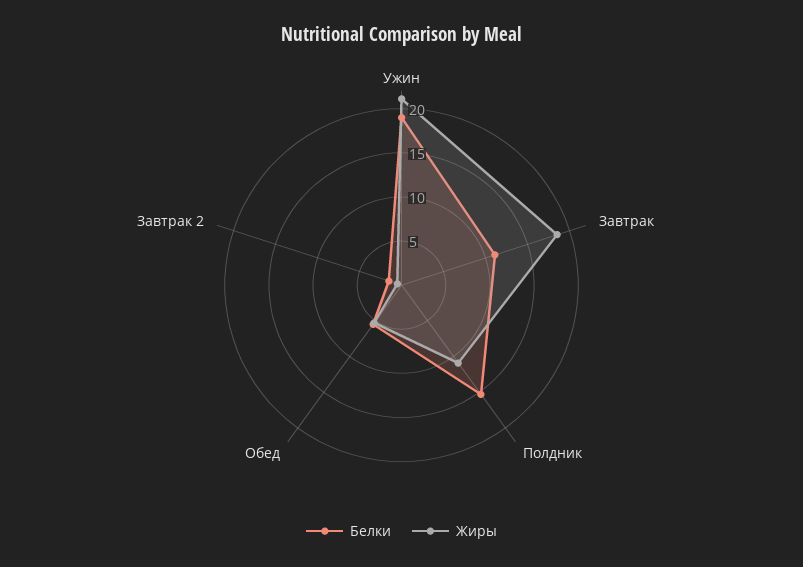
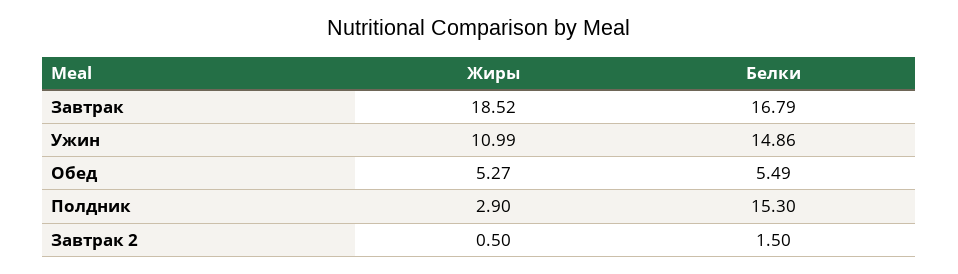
Белки, Ужин: 19 -> 14.86
Жиры, Ужин: 21 -> 10.99
Белки, Завтрак: 11 -> 16.79
Жиры, Полдник: 11 -> 2.9

